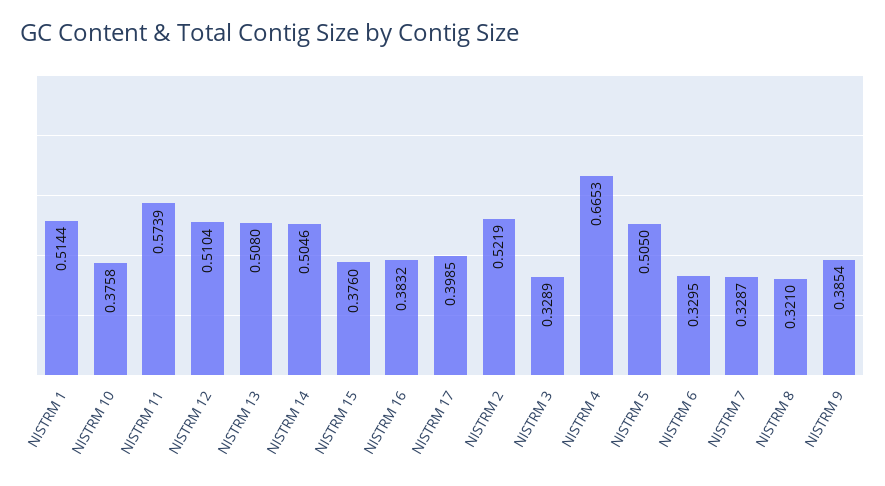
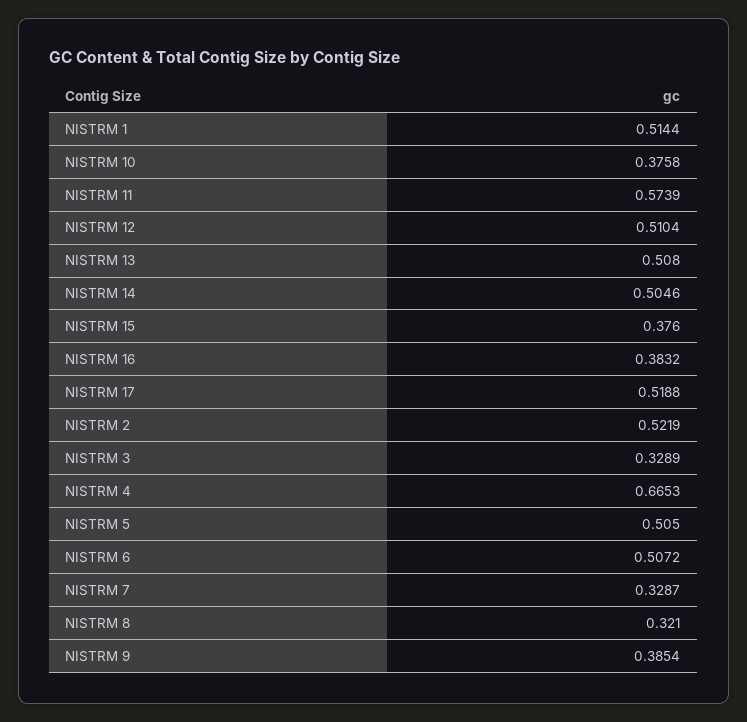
NISTRM 17: 0.3985 -> 0.5188
NISTRM 6: 0.3295 -> 0.5072

